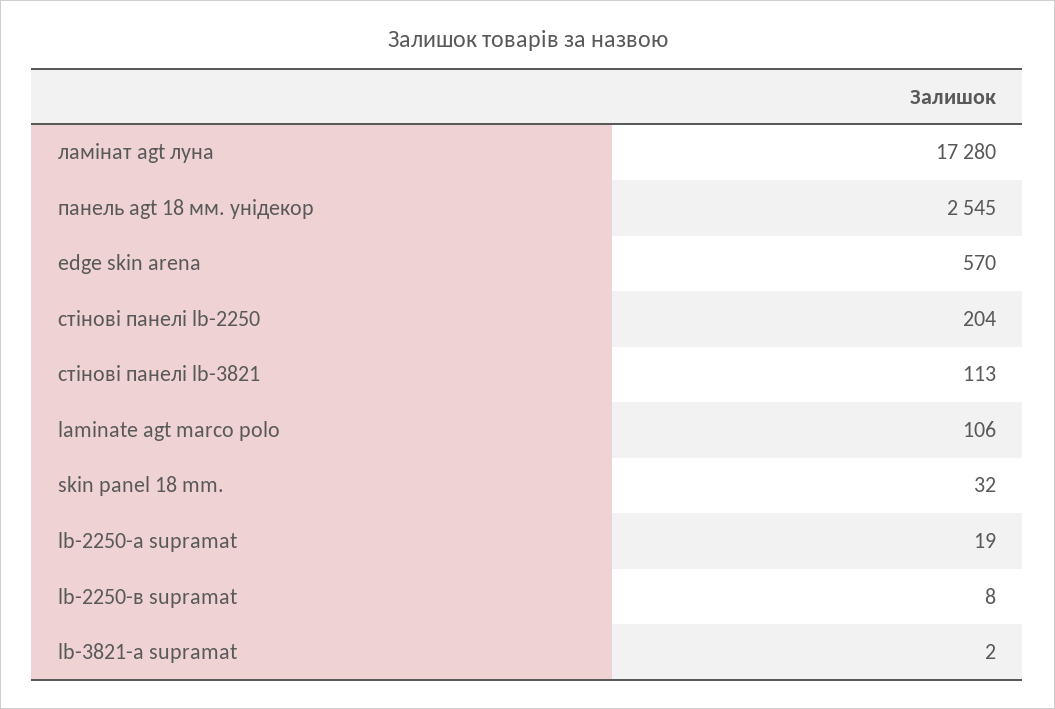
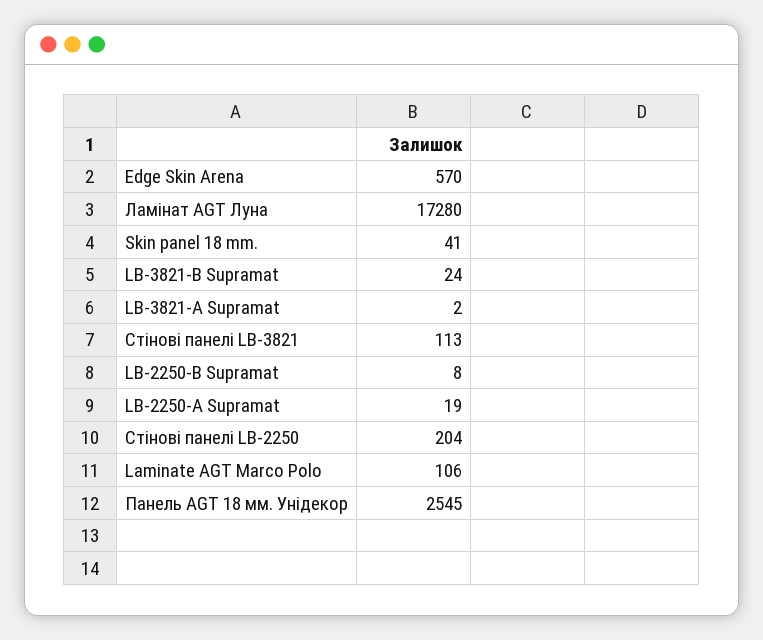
skin panel 18 mm.: 32 -> 41
LB-3821-В Supramat: none -> 24

